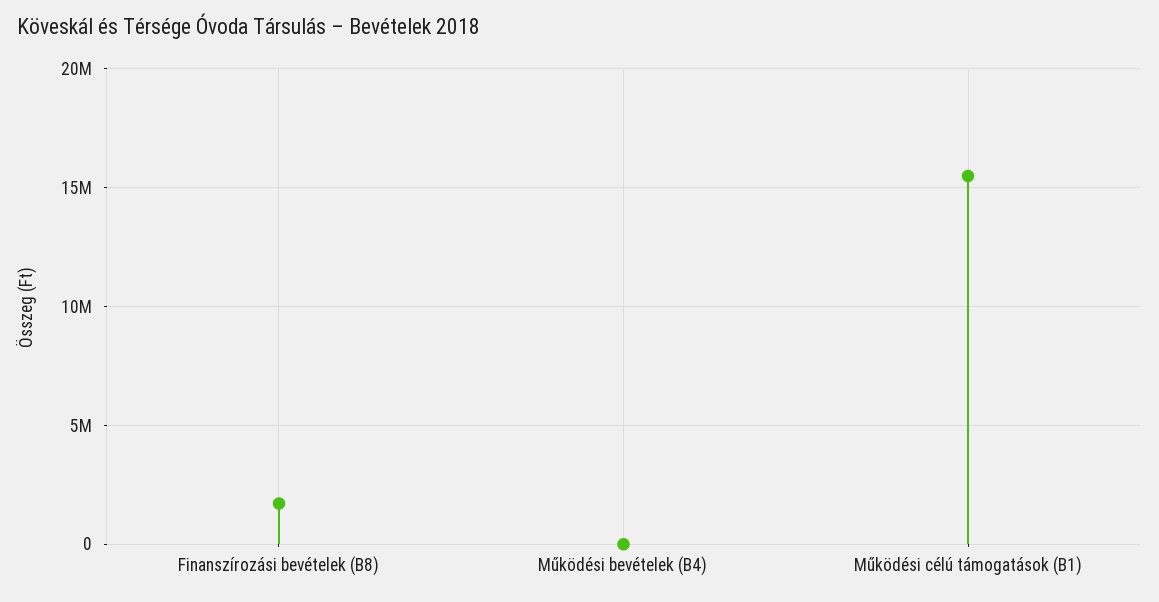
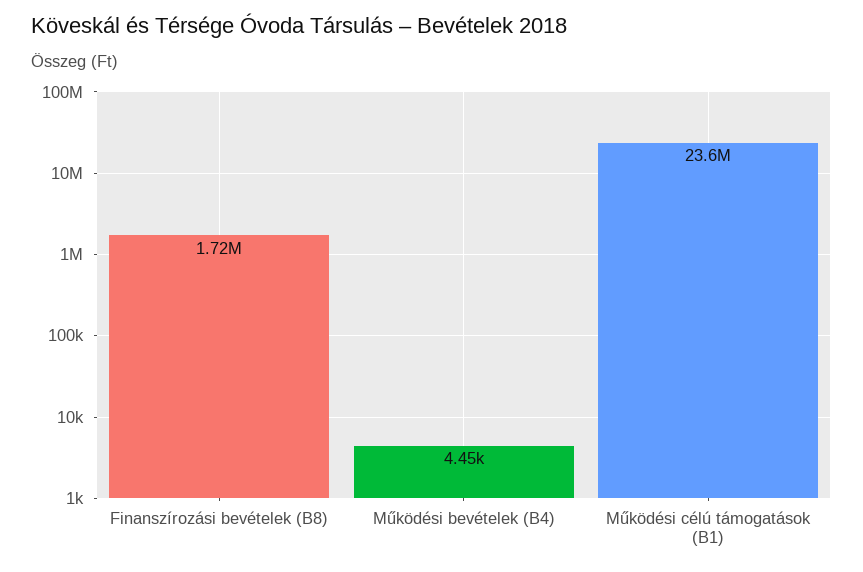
Működési célú támogatások (B1): 15500000 -> 23600000

